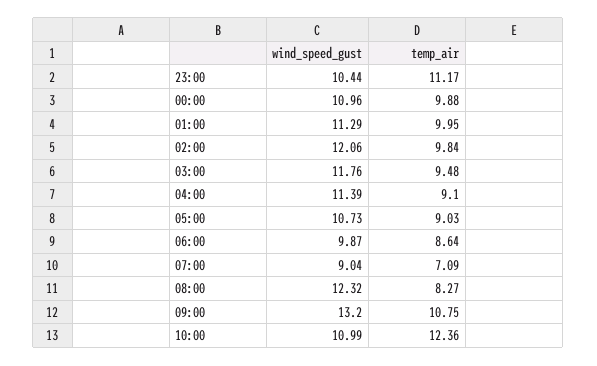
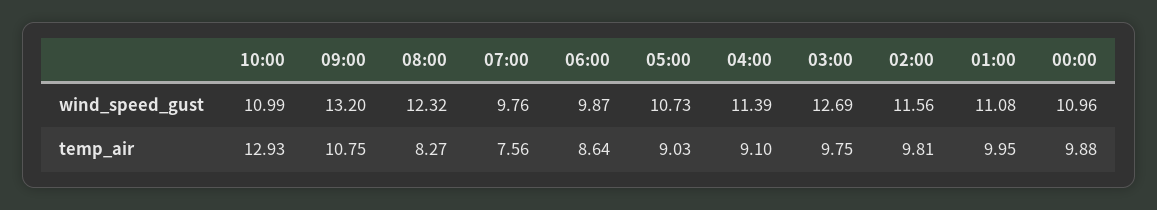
wind_speed_gust, 23:00: 10.44 -> none
temp_air, 23:00: 11.17 -> none
wind_speed_gust, 01:00: 11.29 -> 11.08
wind_speed_gust, 02:00: 12.06 -> 11.56
temp_air, 02:00: 9.84 -> 9.81
wind_speed_gust, 03:00: 11.76 -> 12.69
temp_air, 03:00: 9.48 -> 9.75
wind_speed_gust, 07:00: 9.04 -> 9.76
temp_air, 07:00: 7.09 -> 7.56
temp_air, 10:00: 12.36 -> 12.93

